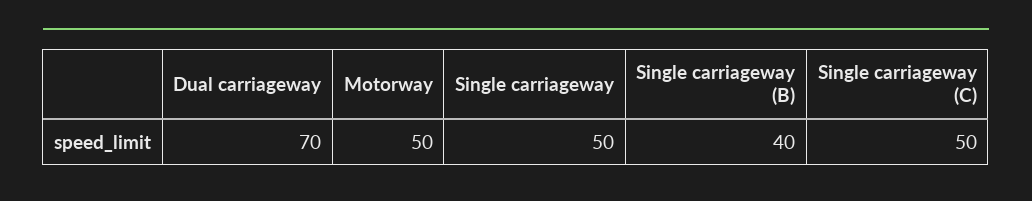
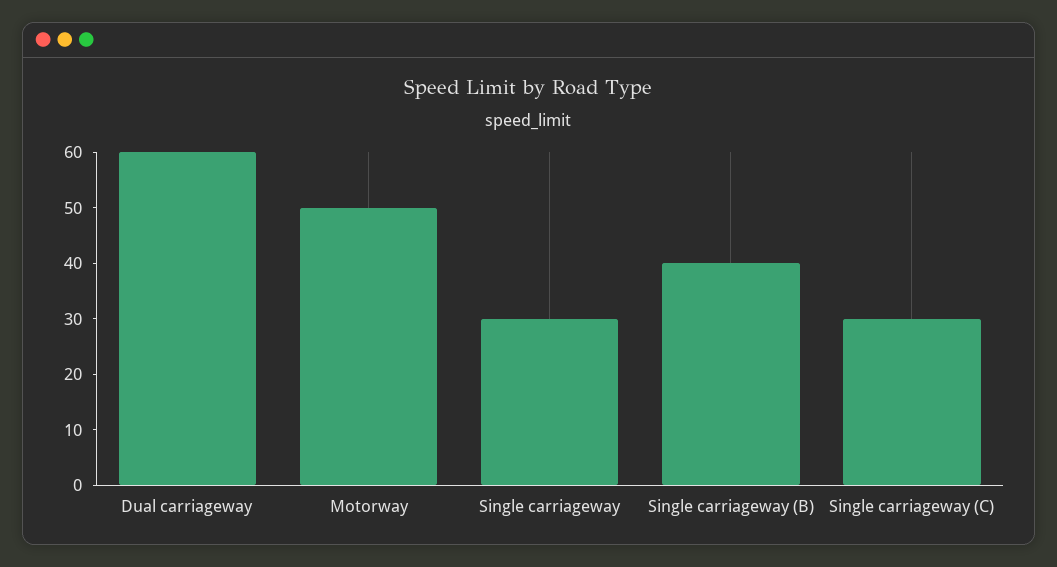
Dual carriageway: 70 -> 60
Single carriageway: 50 -> 30
Single carriageway (C): 50 -> 30

